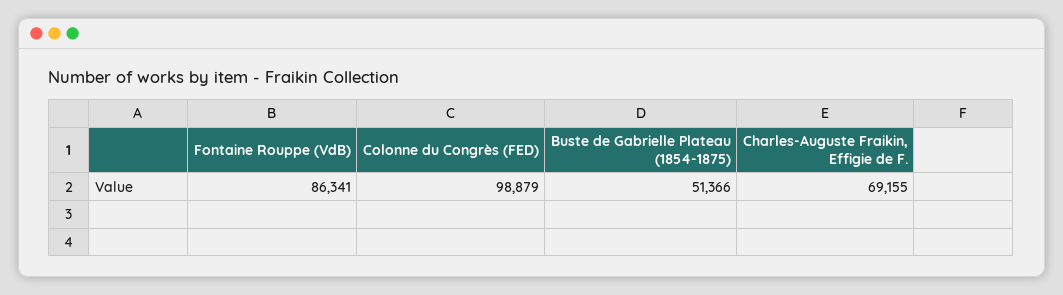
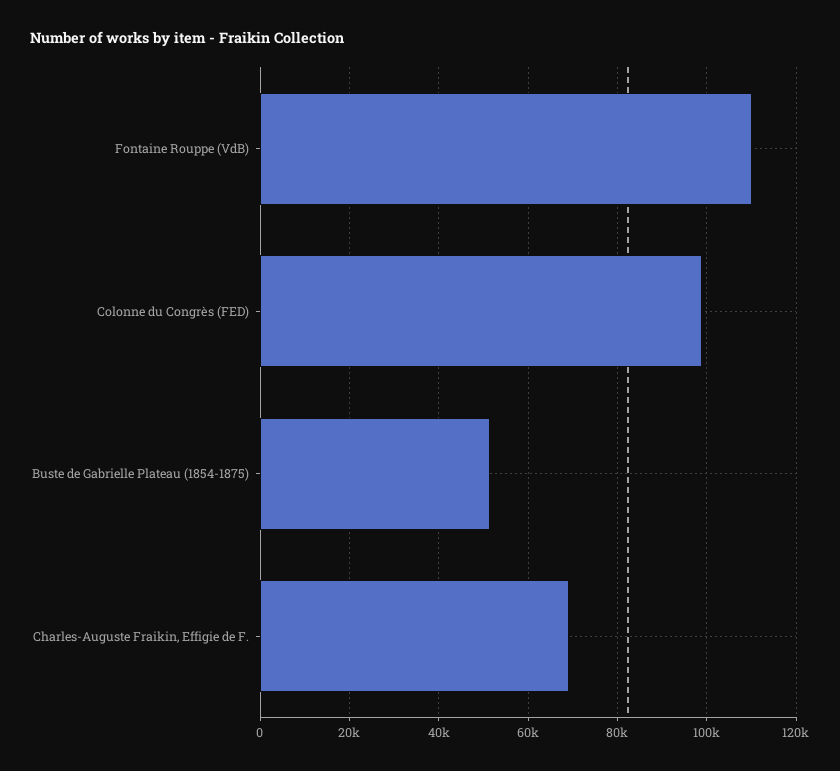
Fontaine Rouppe (VdB): 86341 -> 110000

